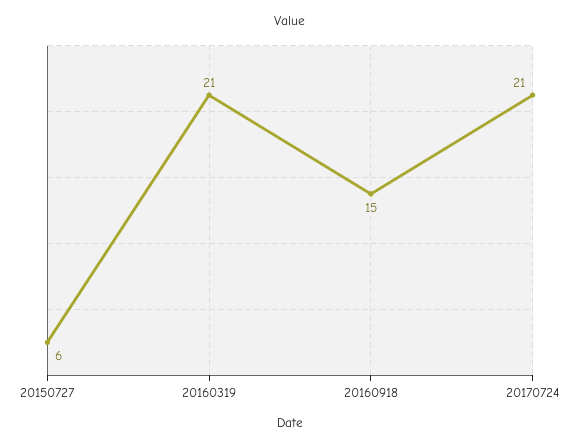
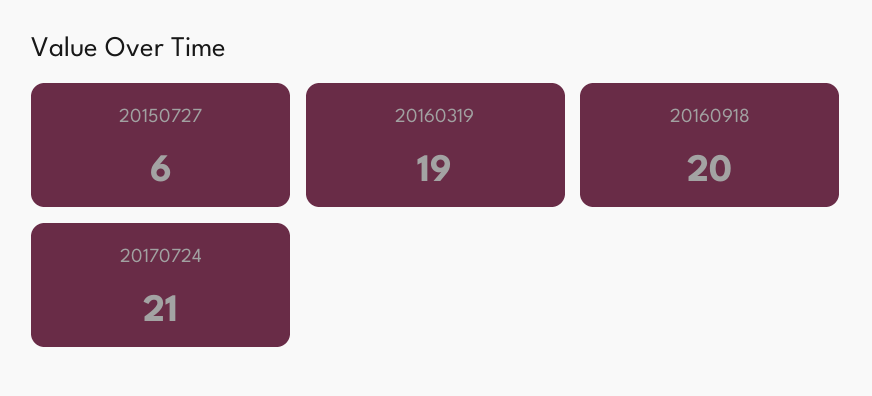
20160319: 21 -> 19
20160918: 15 -> 20

